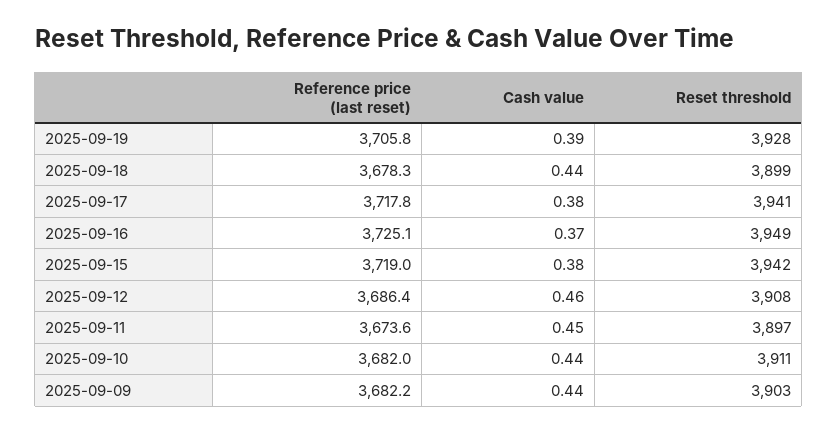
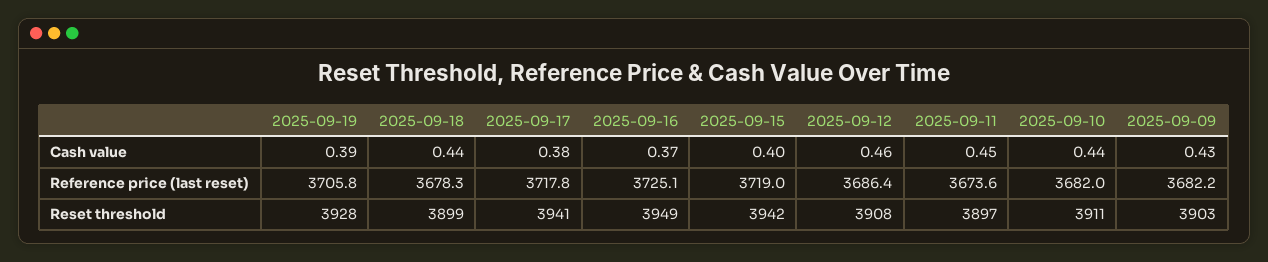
Cash value, 2025-09-15: 0.38 -> 0.4
Cash value, 2025-09-09: 0.44 -> 0.43

